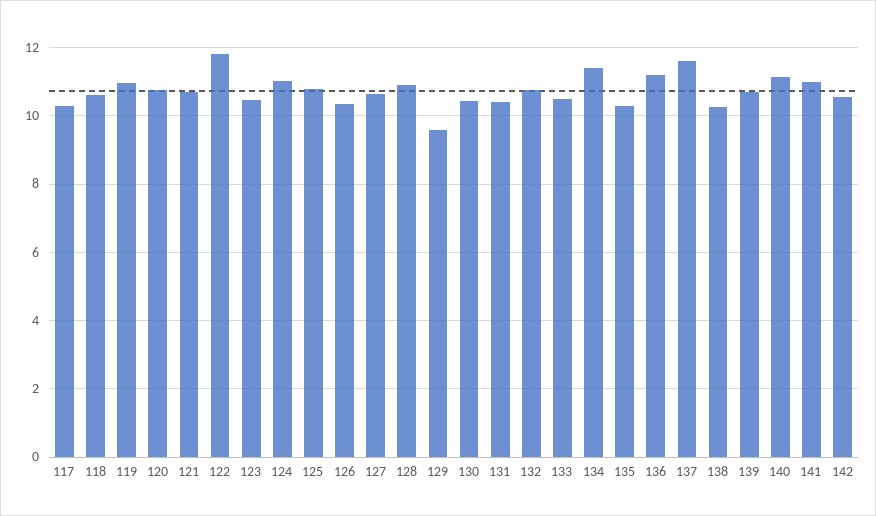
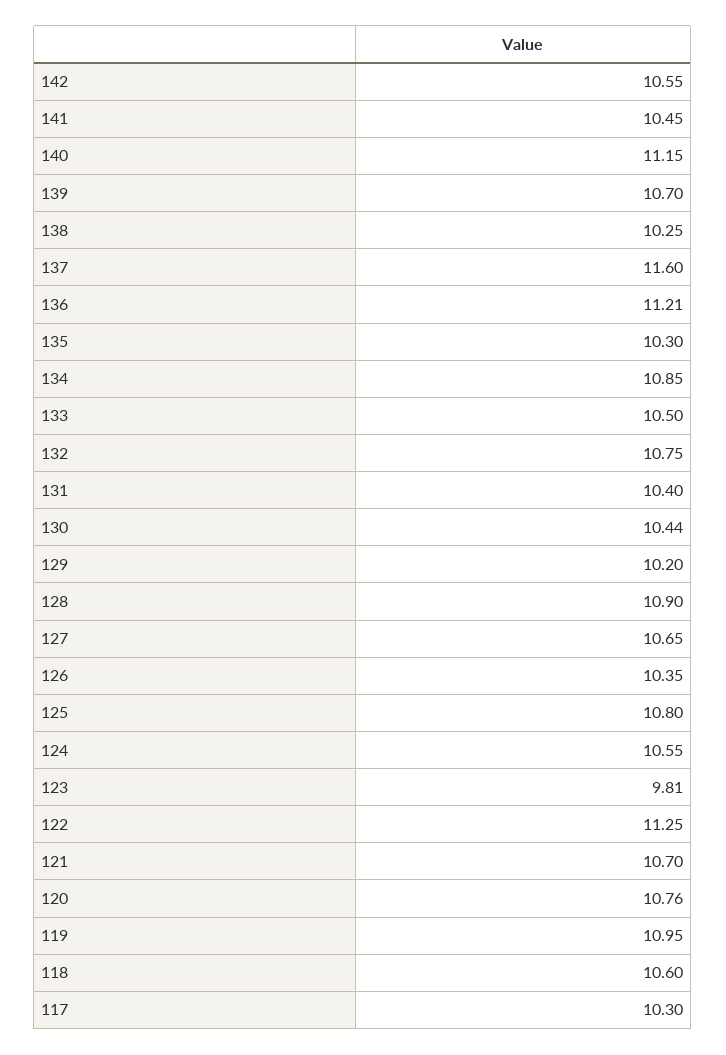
122: 11.8 -> 11.25
123: 10.4 -> 9.81
124: 11 -> 10.55
129: 9.6 -> 10.2
134: 11.4 -> 10.85
141: 11 -> 10.45

